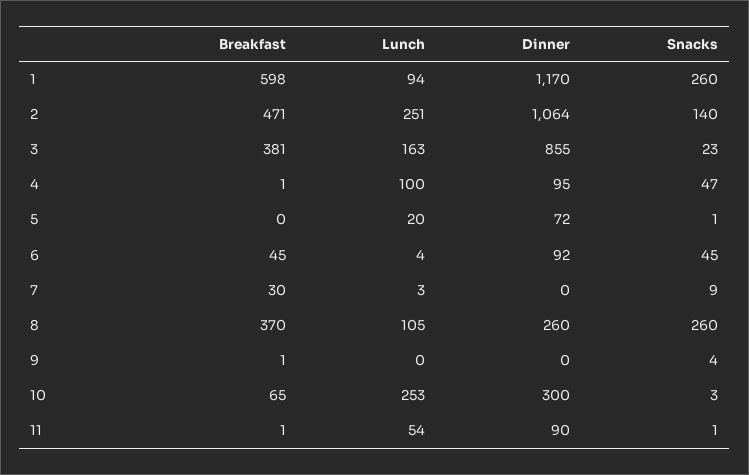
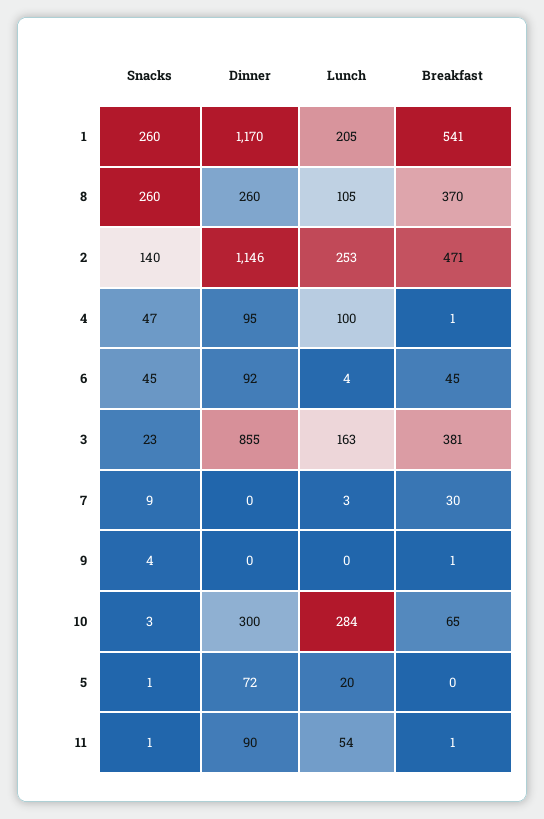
Breakfast, 1: 598 -> 541
Lunch, 1: 94 -> 205
Lunch, 2: 251 -> 253
Dinner, 2: 1064 -> 1146
Lunch, 10: 253 -> 284

